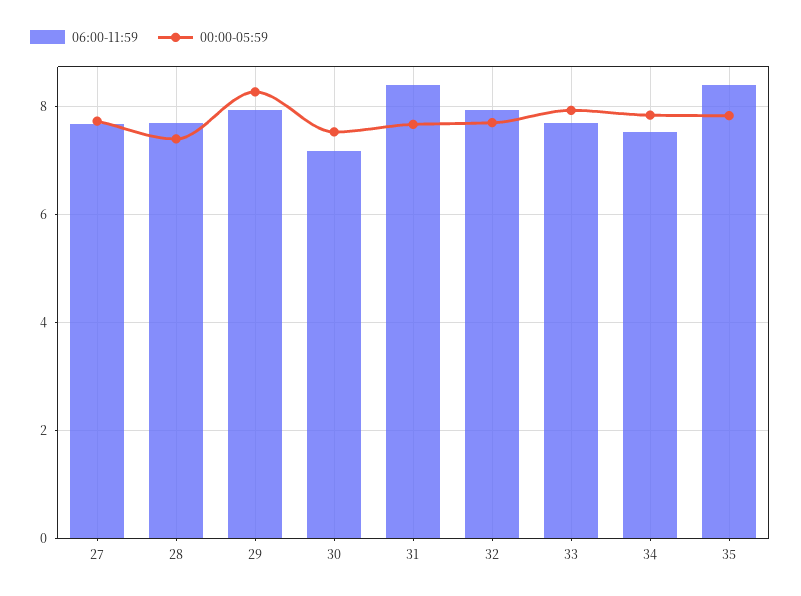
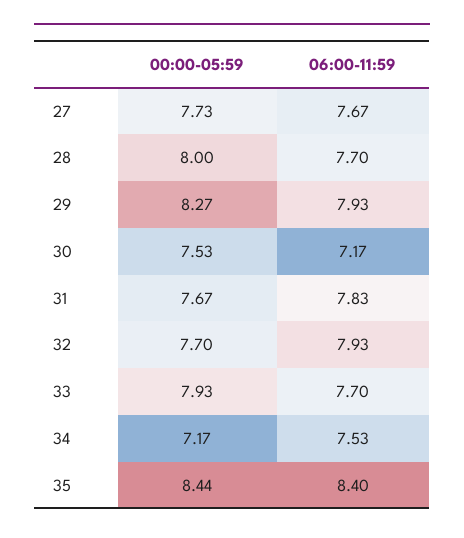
00:00-05:59, 28: 7.4 -> 8
06:00-11:59, 31: 8.4 -> 7.83
00:00-05:59, 34: 7.8 -> 7.17
00:00-05:59, 35: 7.8 -> 8.44

